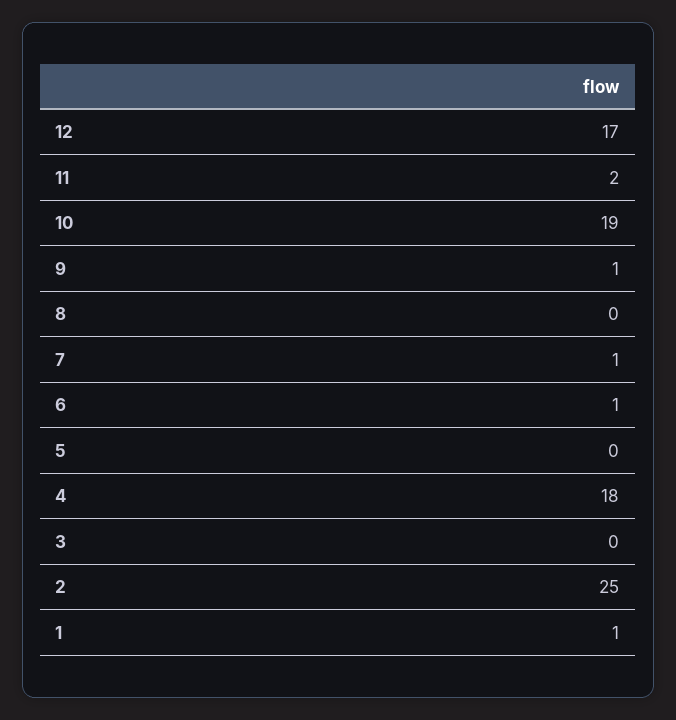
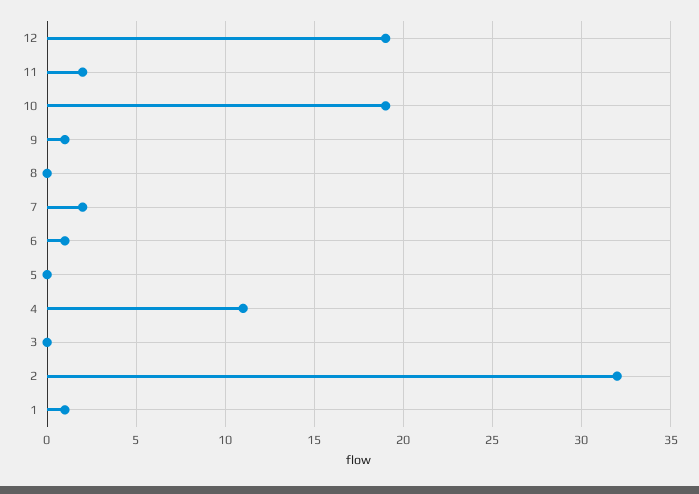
12: 17 -> 19
7: 1 -> 2
4: 18 -> 11
2: 25 -> 32

